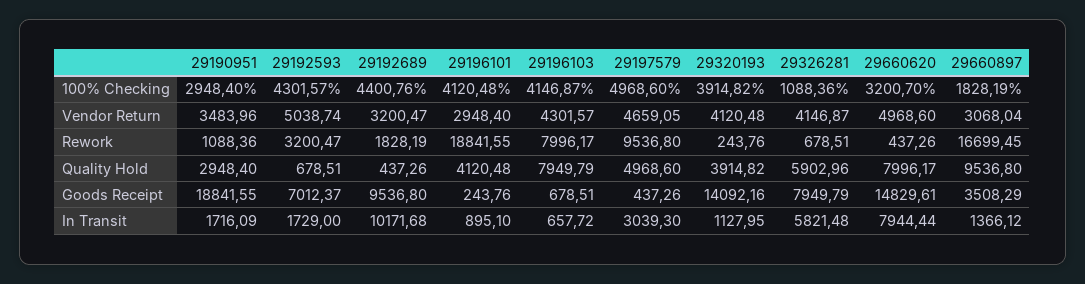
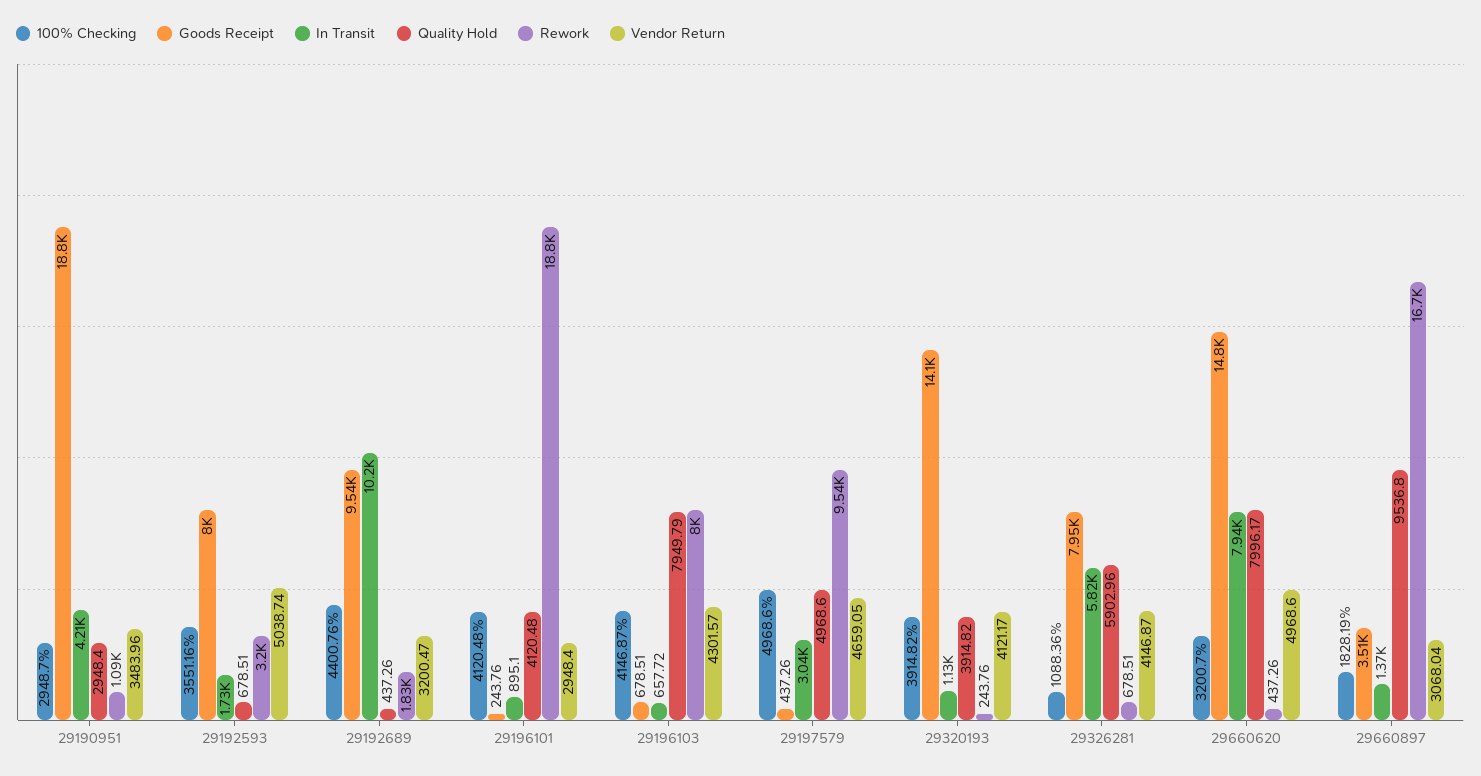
100% Checking, 29190951: 2948.4 -> 2948.7
100% Checking, 29192593: 4301.57 -> 3551.16
Vendor Return, 29320193: 4120.48 -> 4121.17
Goods Receipt, 29192593: 7012.37 -> 8000
In Transit, 29190951: 1716.09 -> 4210

